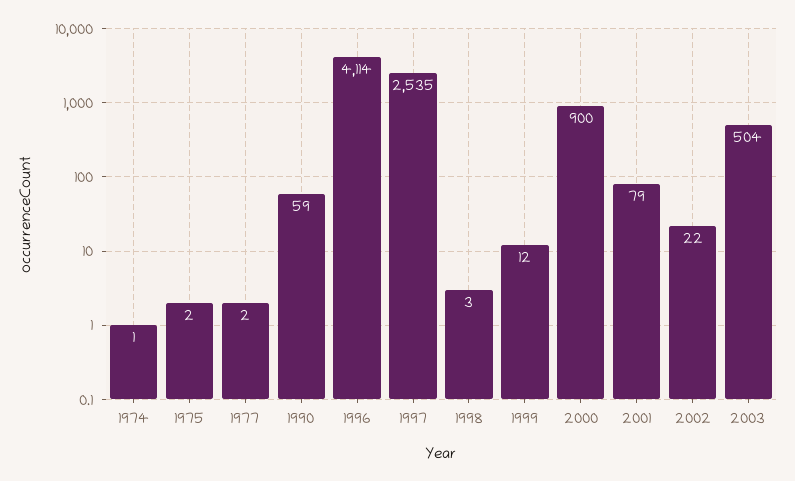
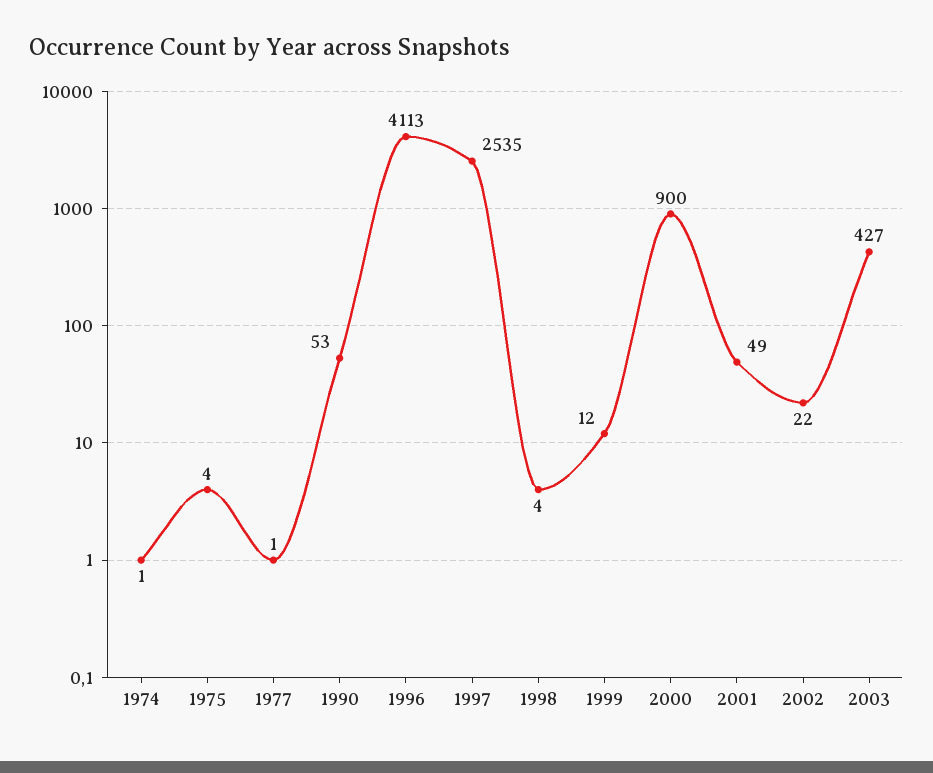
1975: 2 -> 4
1977: 2 -> 1
1990: 59 -> 53
1996: 4114 -> 4113
1998: 3 -> 4
2001: 79 -> 49
2003: 504 -> 427

